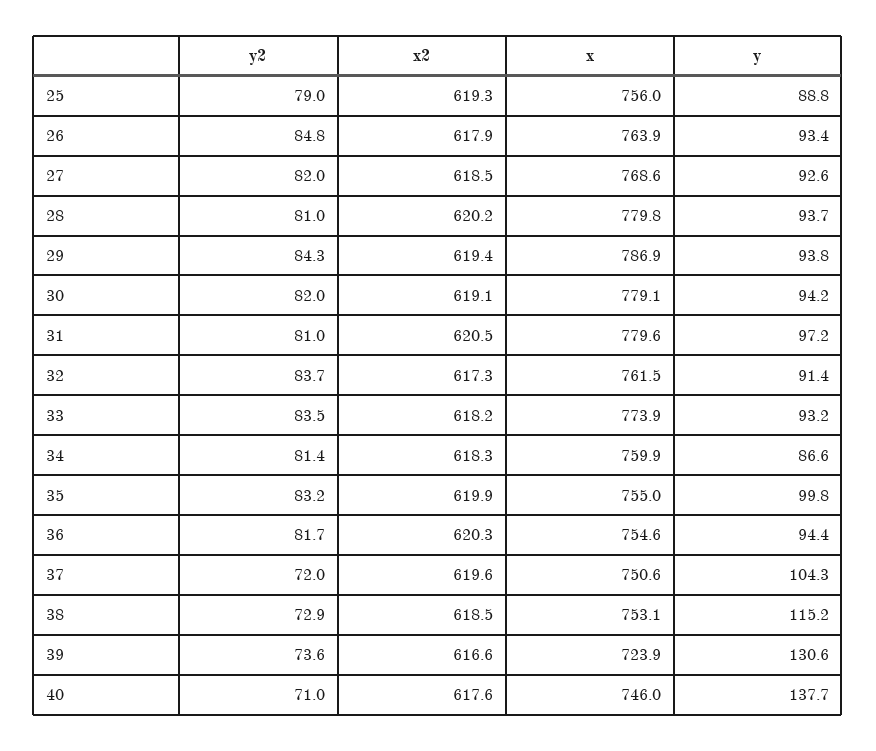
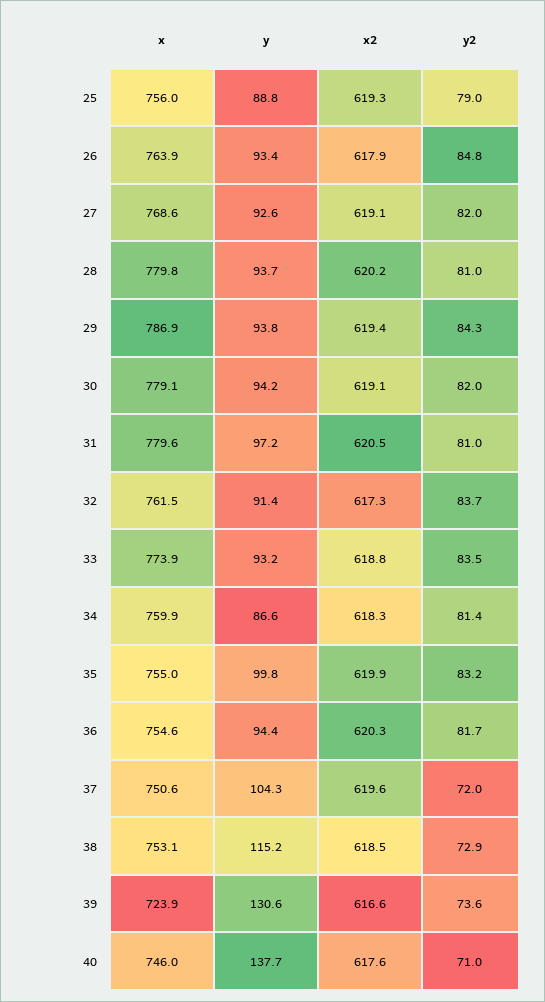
x2, 27: 618.5 -> 619.1
x2, 33: 618.2 -> 618.8

